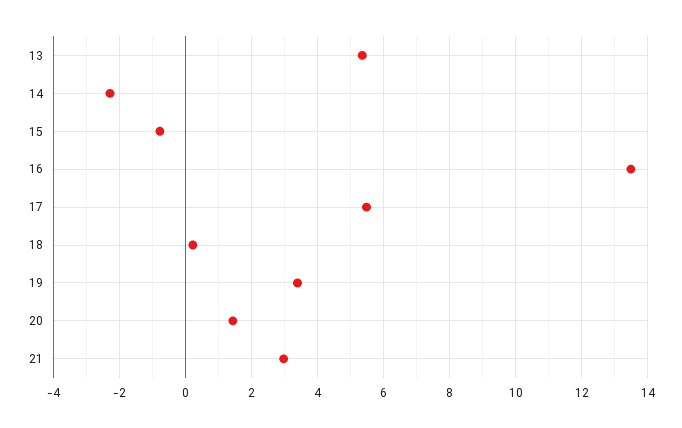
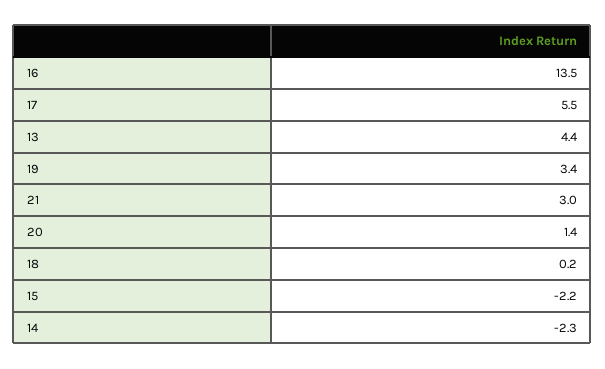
13: 5.4 -> 4.4
15: -0.8 -> -2.2

